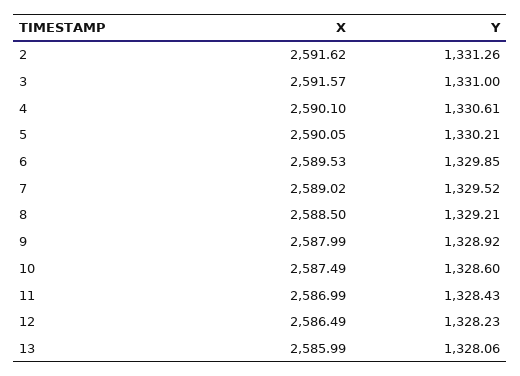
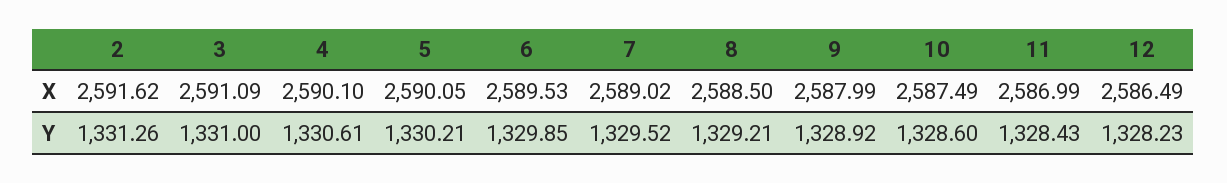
X, 3: 2591.57 -> 2591.09
X, 13: 2585.99 -> none
Y, 13: 1328.06 -> none

